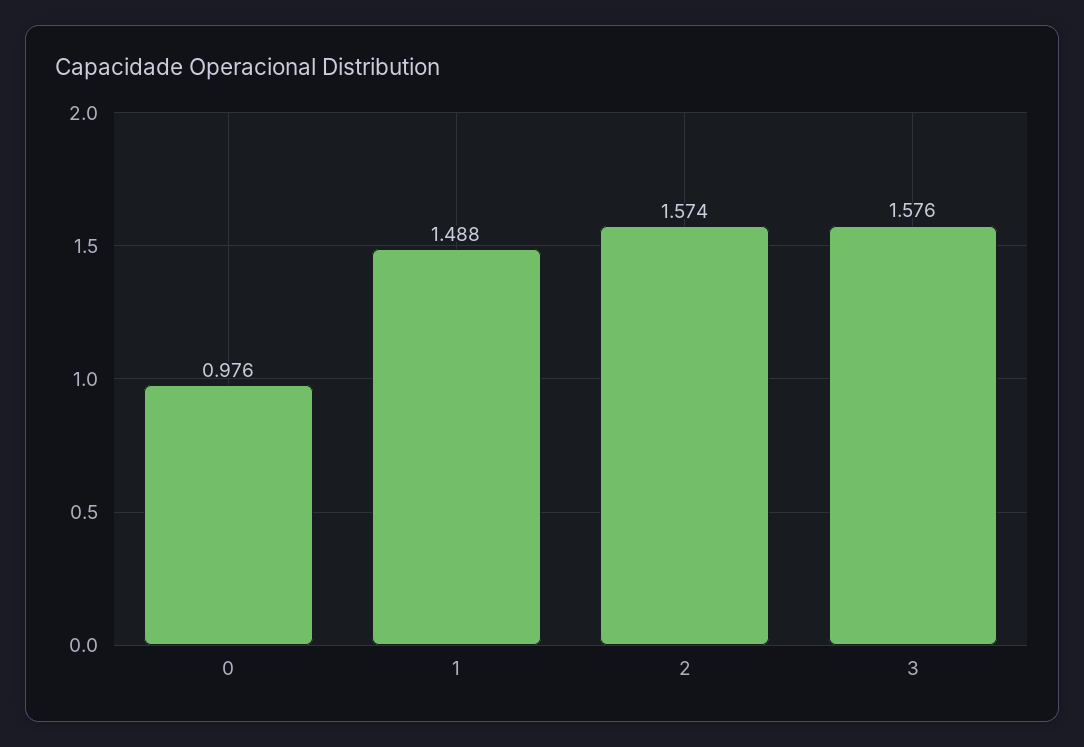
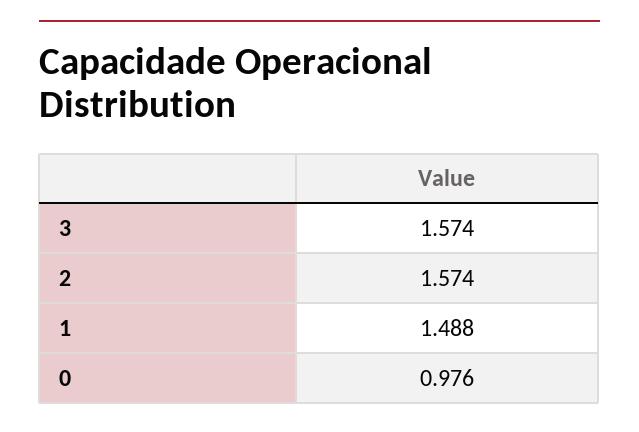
3: 1.576 -> 1.574

